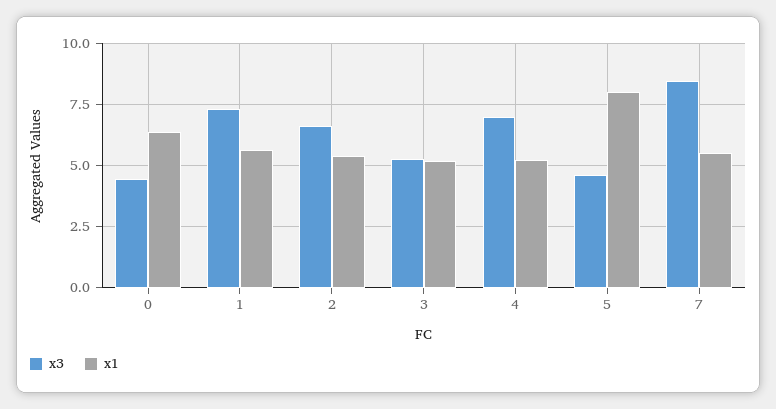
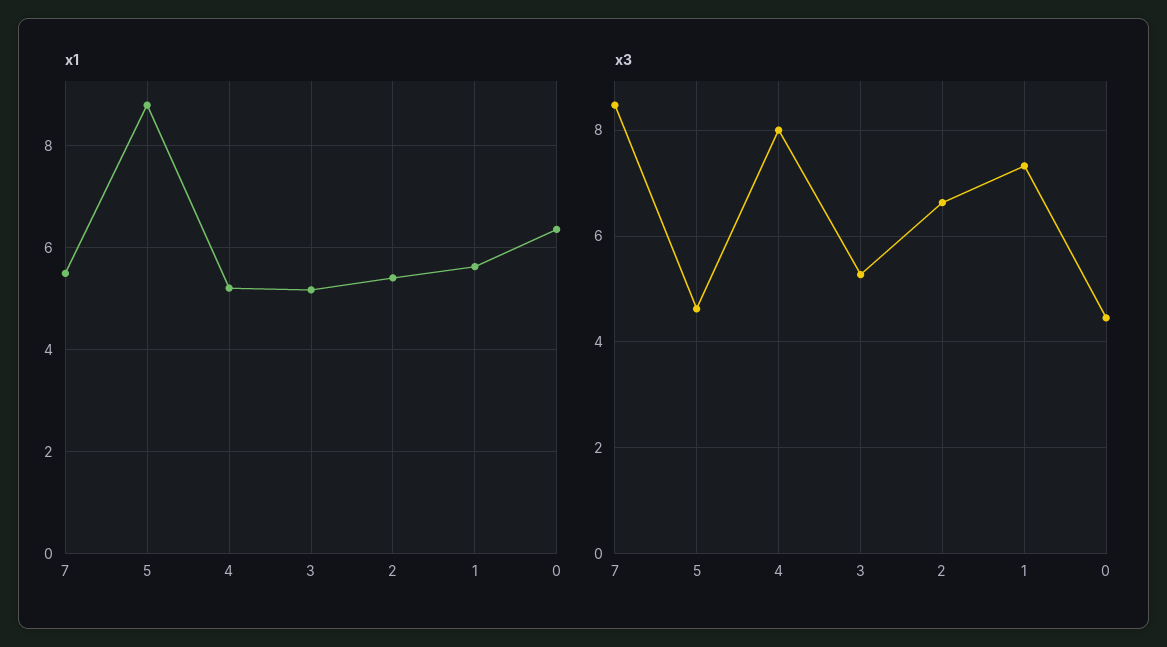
x3, 4: 7 -> 8
x1, 5: 8 -> 8.8

